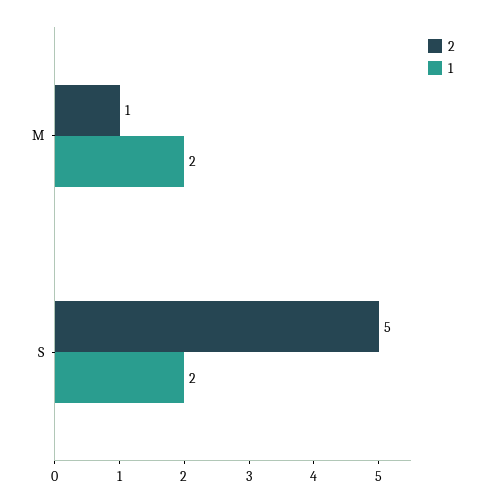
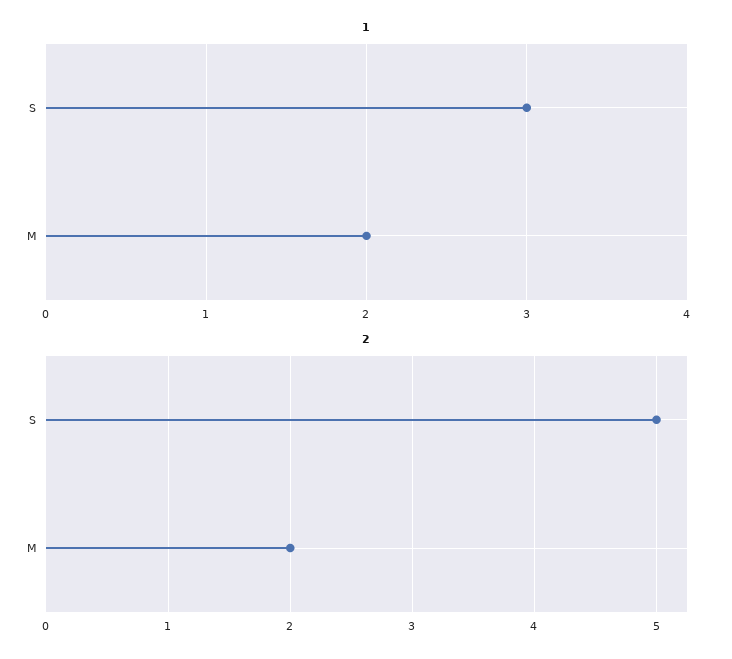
2, M: 1 -> 2
1, S: 2 -> 3

